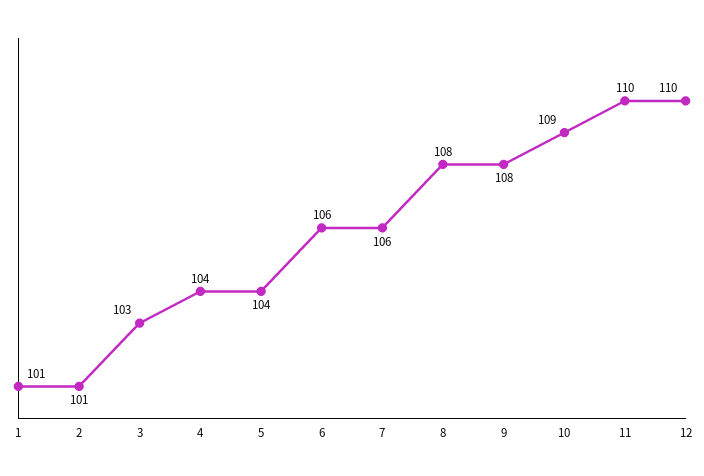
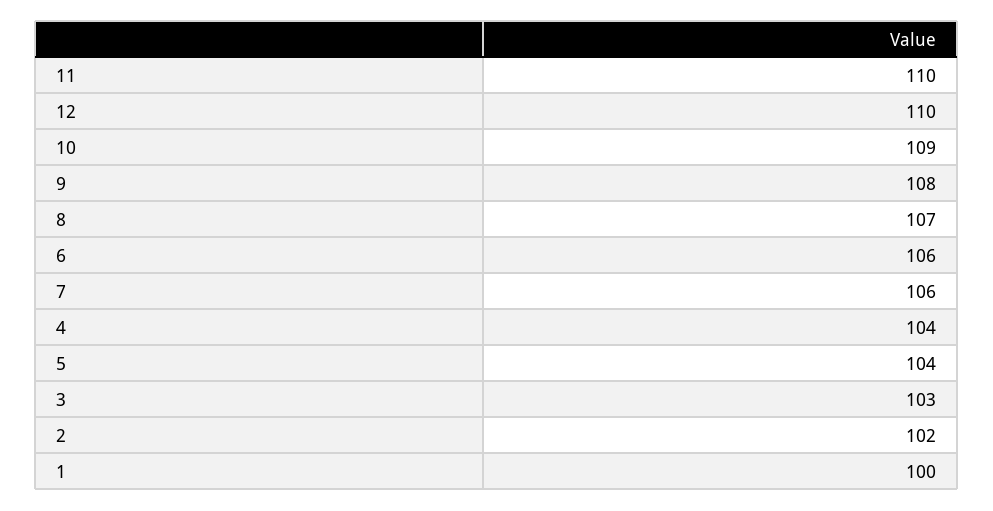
1: 101 -> 100
2: 101 -> 102
8: 108 -> 107

